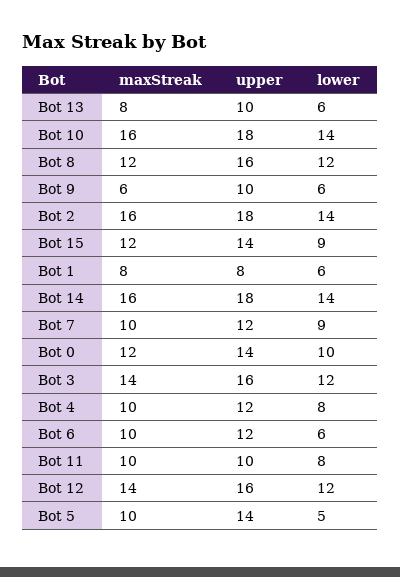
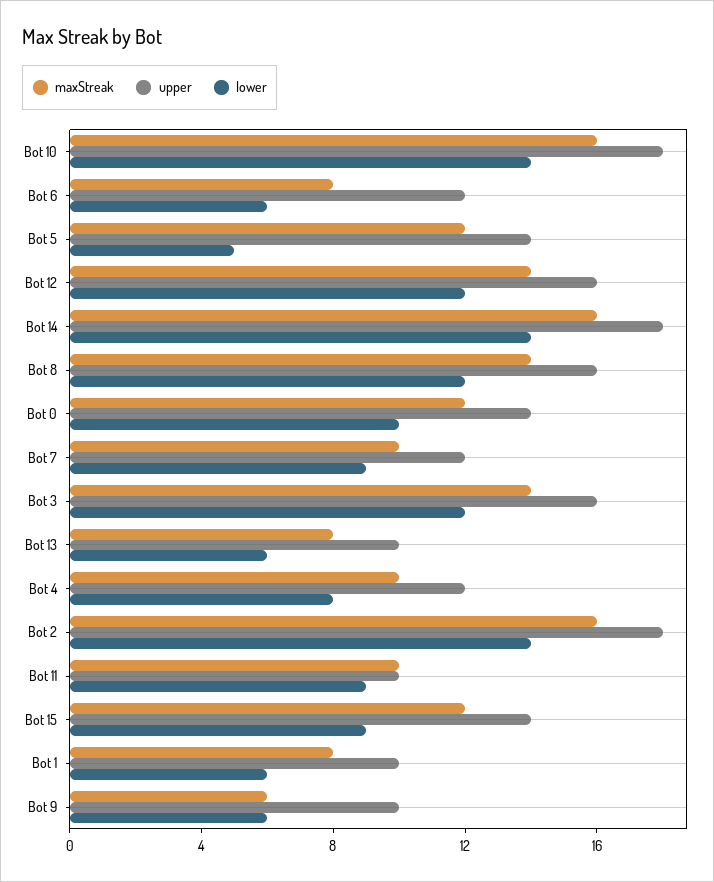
maxStreak, Bot 8: 12 -> 14
upper, Bot 1: 8 -> 10
maxStreak, Bot 6: 10 -> 8
lower, Bot 11: 8 -> 9
maxStreak, Bot 5: 10 -> 12

